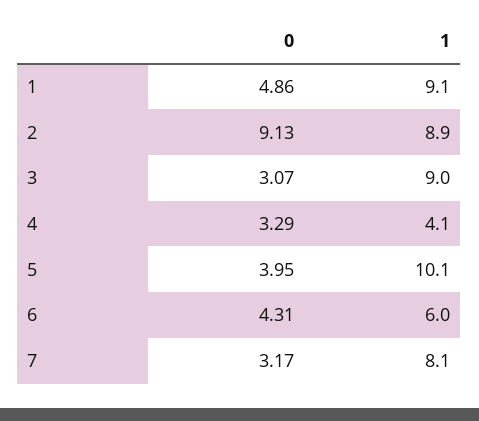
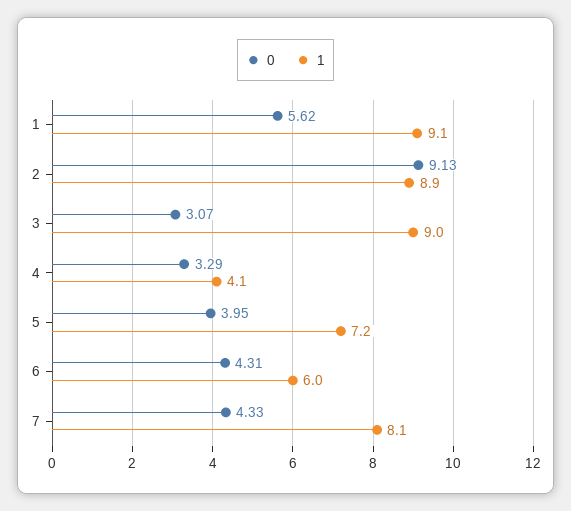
0, 1: 4.86 -> 5.62
1, 5: 10.1 -> 7.2
0, 7: 3.17 -> 4.33

